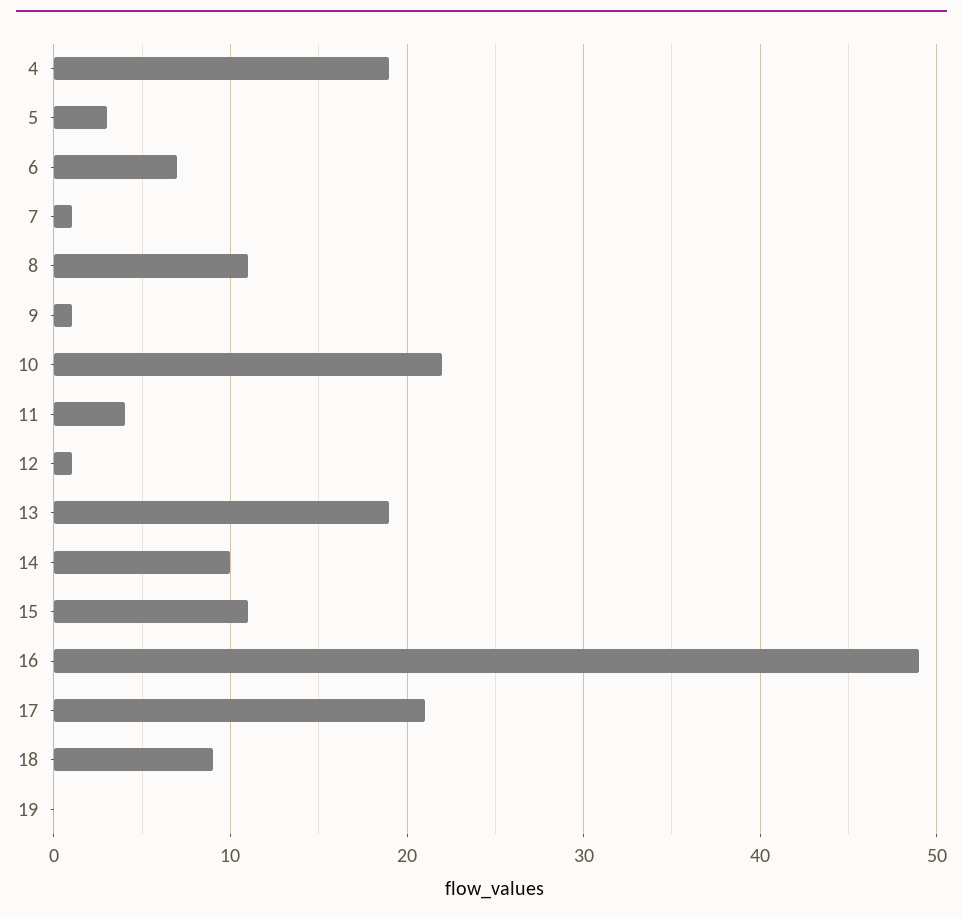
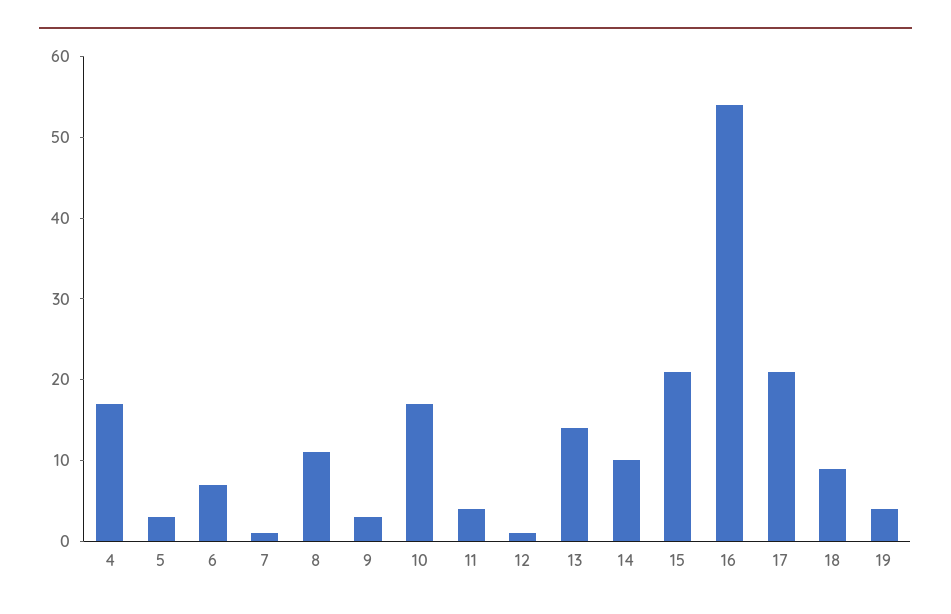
4: 19 -> 17
9: 1 -> 3
10: 22 -> 17
13: 19 -> 14
15: 11 -> 21
16: 49 -> 54
19: 0 -> 4

